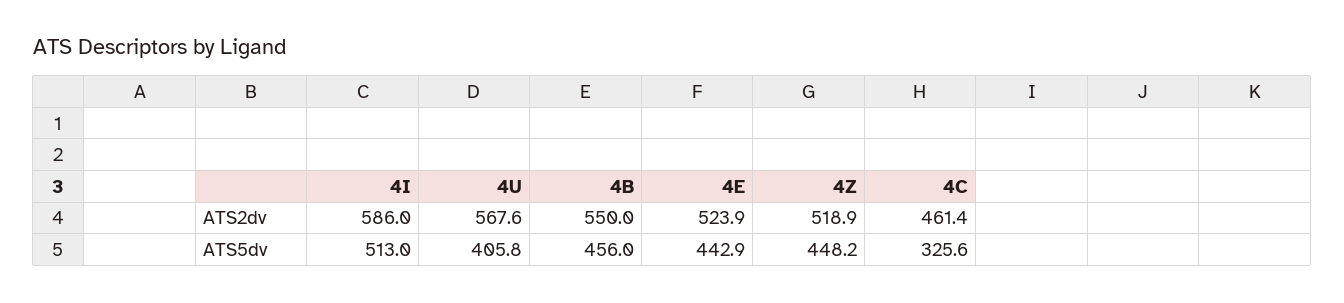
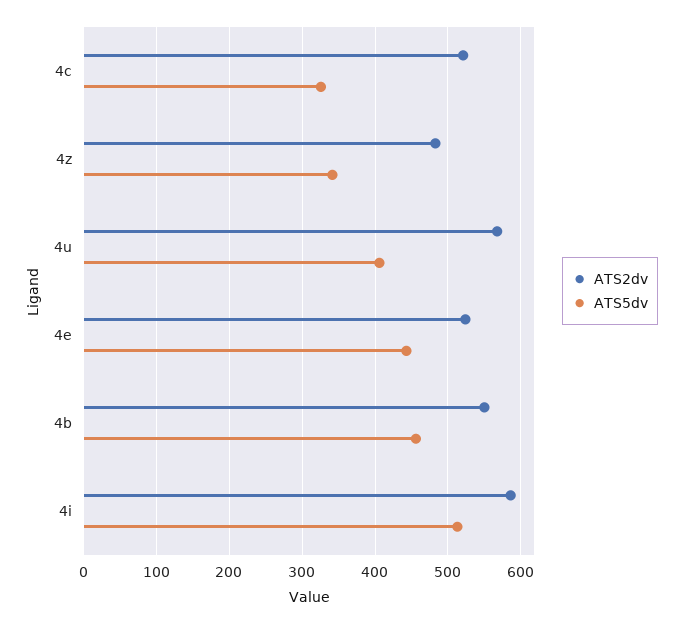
ATS2dv, 4Z: 518.9 -> 480
ATS2dv, 4C: 461.4 -> 520
ATS5dv, 4Z: 448.2 -> 340

